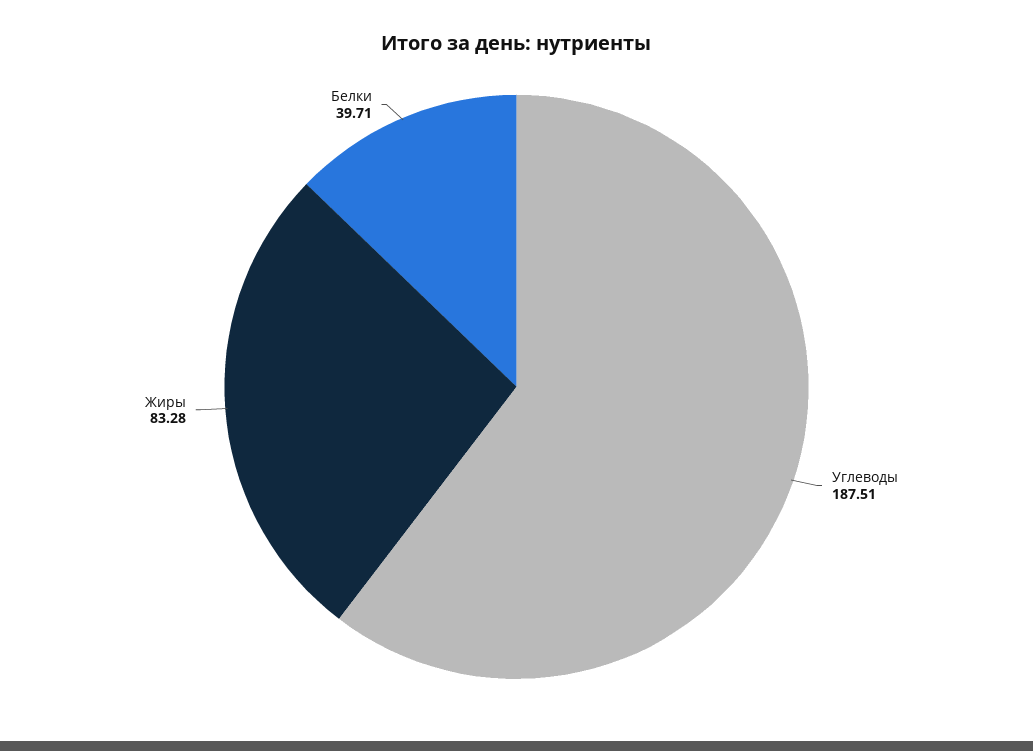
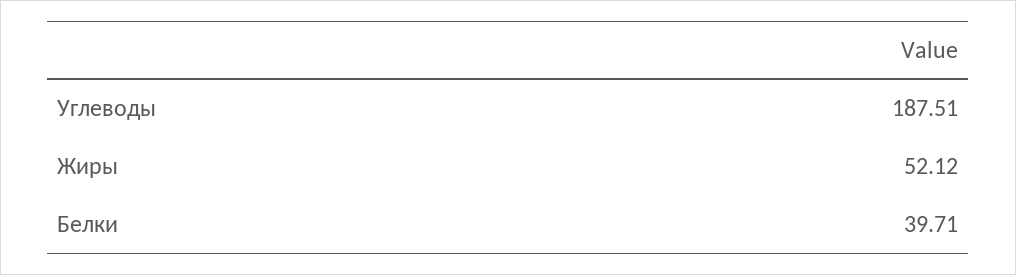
Жиры: 83.28 -> 52.12

